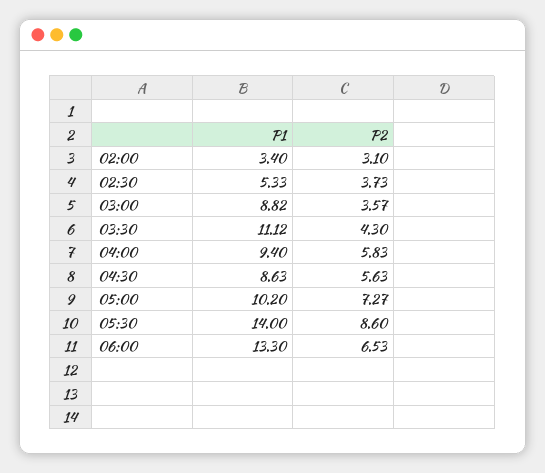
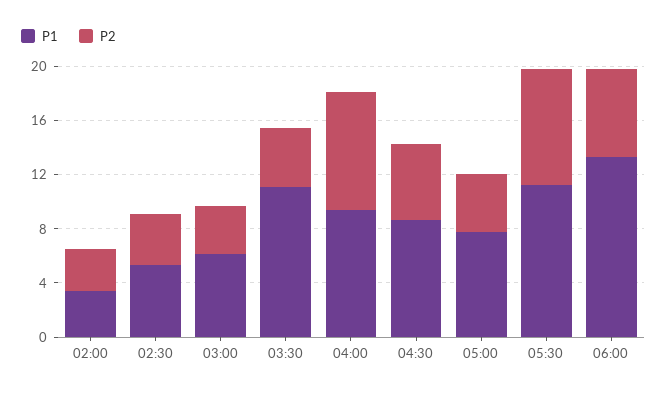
P1, 03:00: 8.82 -> 6
P2, 04:00: 5.83 -> 9
P1, 05:00: 10.2 -> 8
P2, 05:00: 7.27 -> 4
P1, 05:30: 14 -> 11

